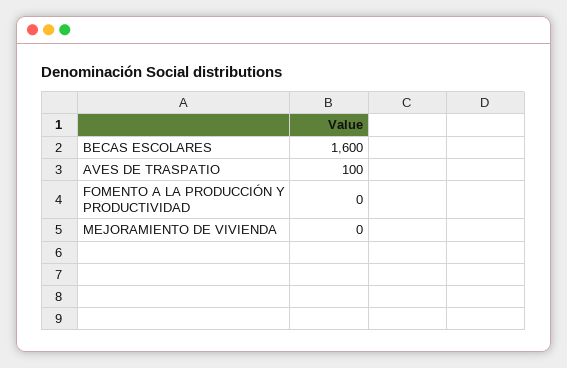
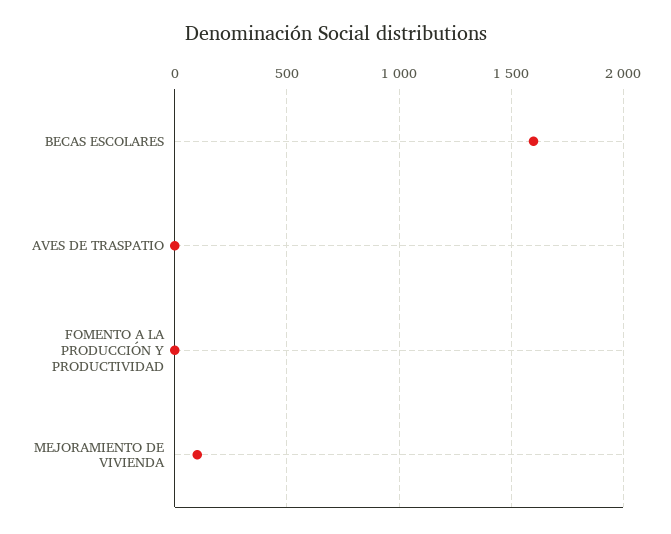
AVES DE TRASPATIO: 100 -> 0
MEJORAMIENTO DE VIVIENDA: 0 -> 100

